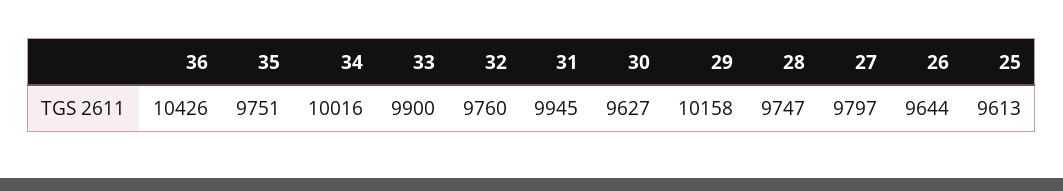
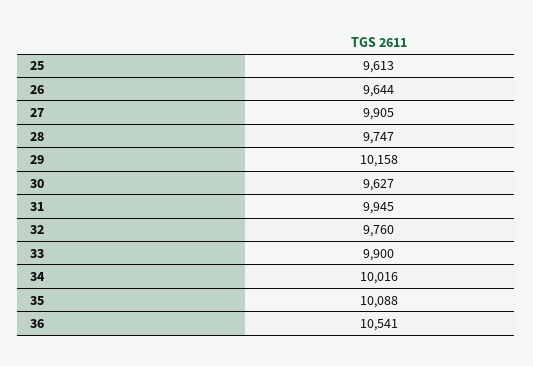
36: 10426 -> 10541
35: 9751 -> 10088
27: 9797 -> 9905

